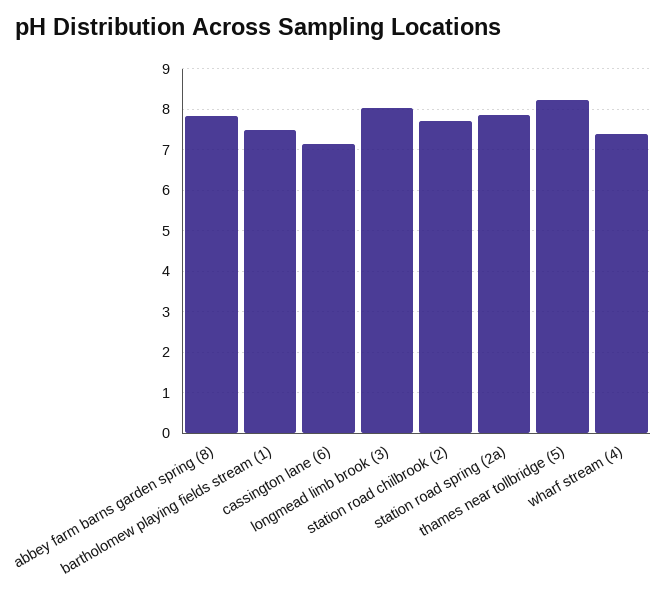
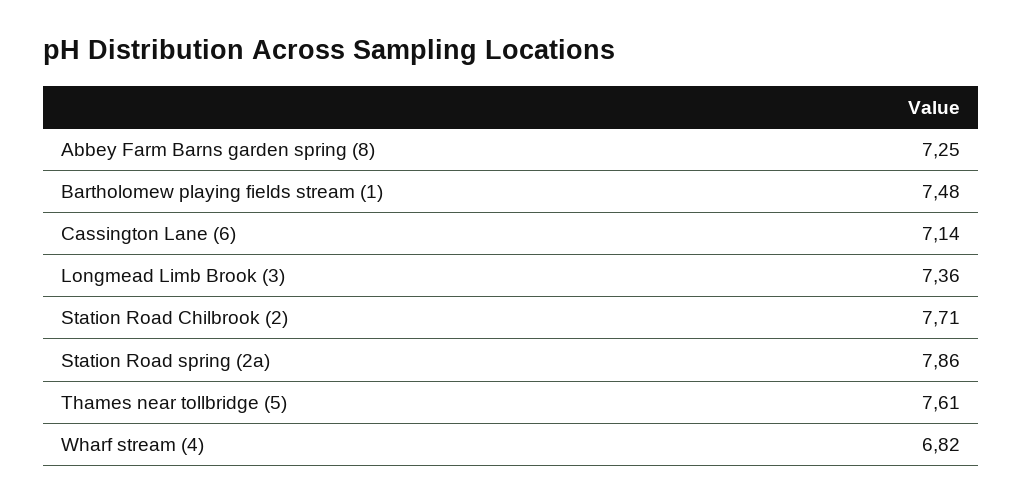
abbey farm barns garden spring (8): 7.8 -> 7.25
longmead limb brook (3): 8 -> 7.36
thames near tollbridge (5): 8.2 -> 7.61
wharf stream (4): 7.4 -> 6.82

